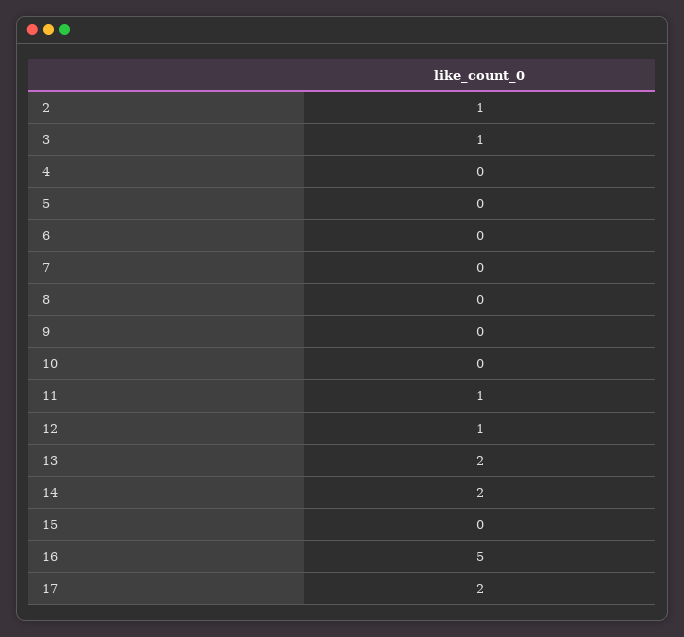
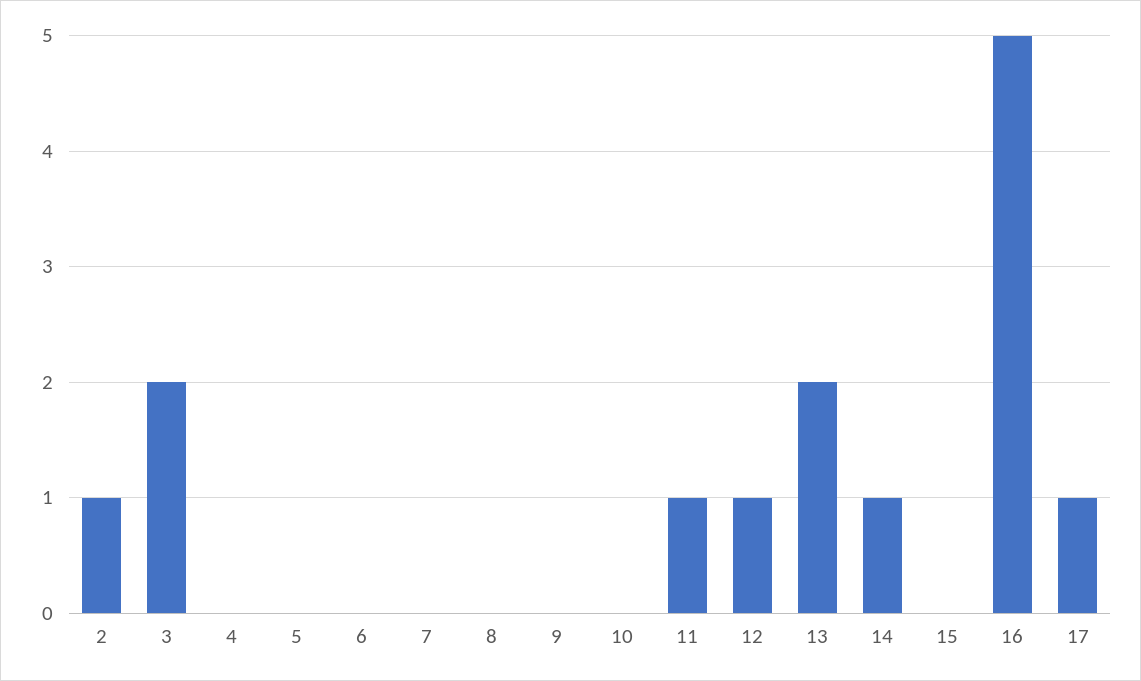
3: 1 -> 2
14: 2 -> 1
17: 2 -> 1

